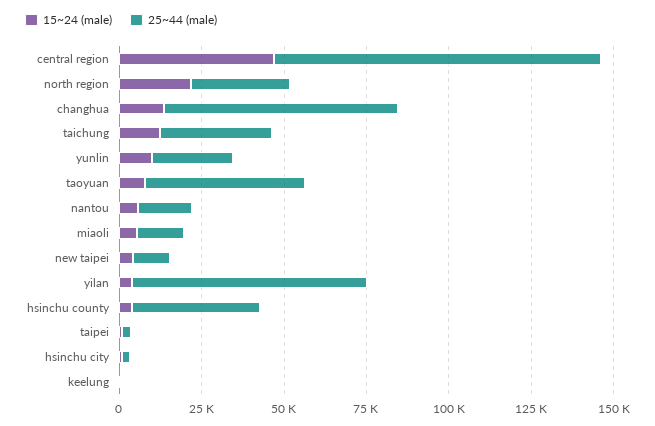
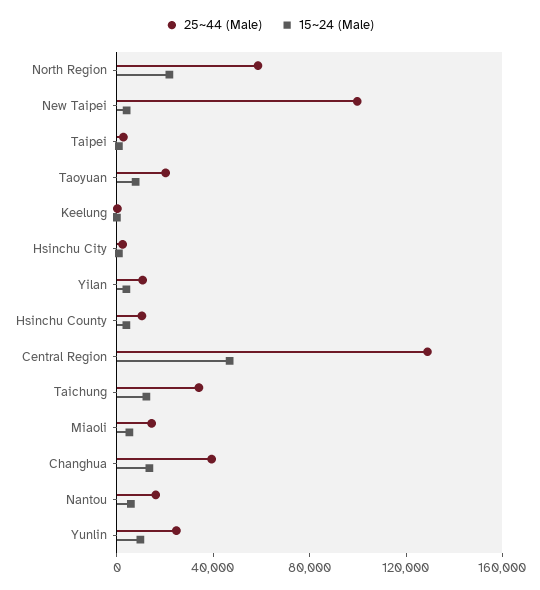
25~44 (male), central region: 100000 -> 130000
25~44 (male), north region: 30000 -> 60000
25~44 (male), changhua: 70000 -> 40000
25~44 (male), taoyuan: 50000 -> 20000
25~44 (male), new taipei: 10000 -> 100000
25~44 (male), yilan: 70000 -> 10000
25~44 (male), hsinchu county: 40000 -> 10000

